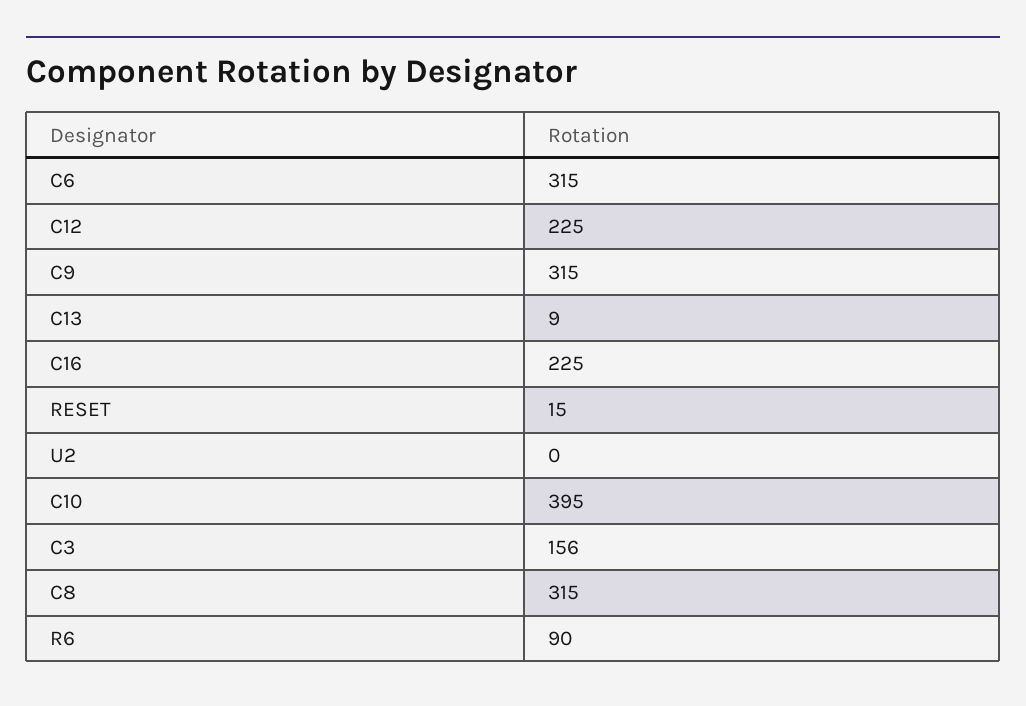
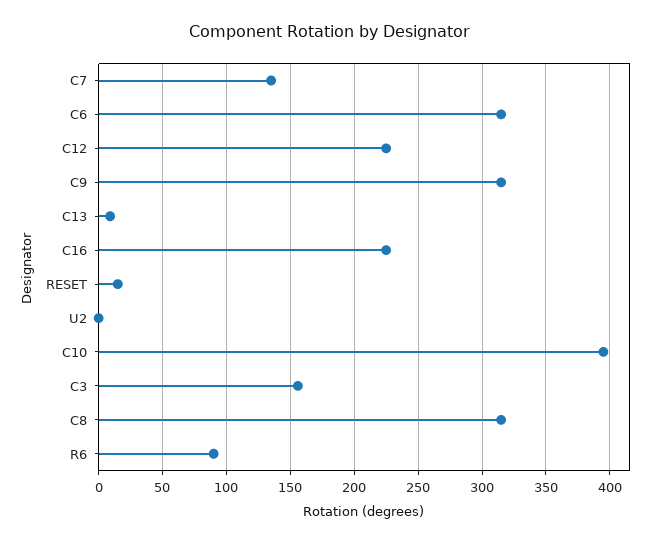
C7: none -> 135

